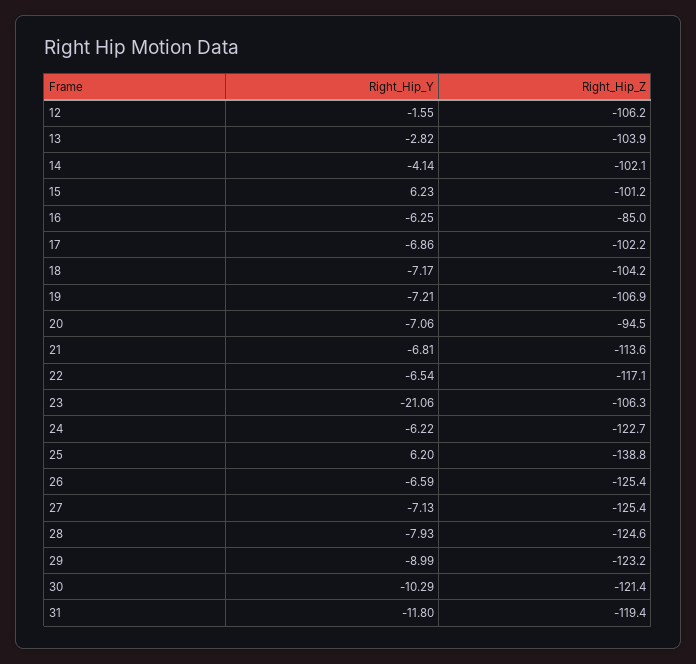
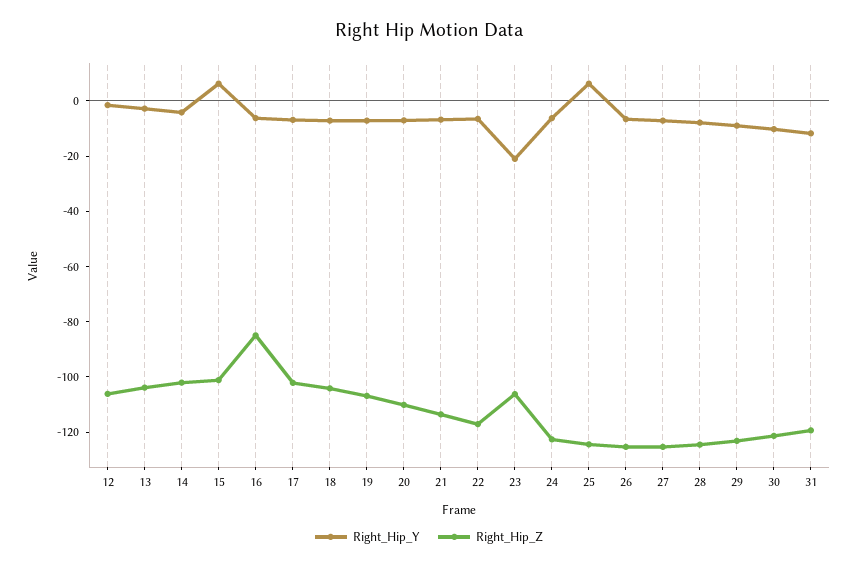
Right_Hip_Z, 20: -94.5 -> -110
Right_Hip_Z, 25: -138.8 -> -125

